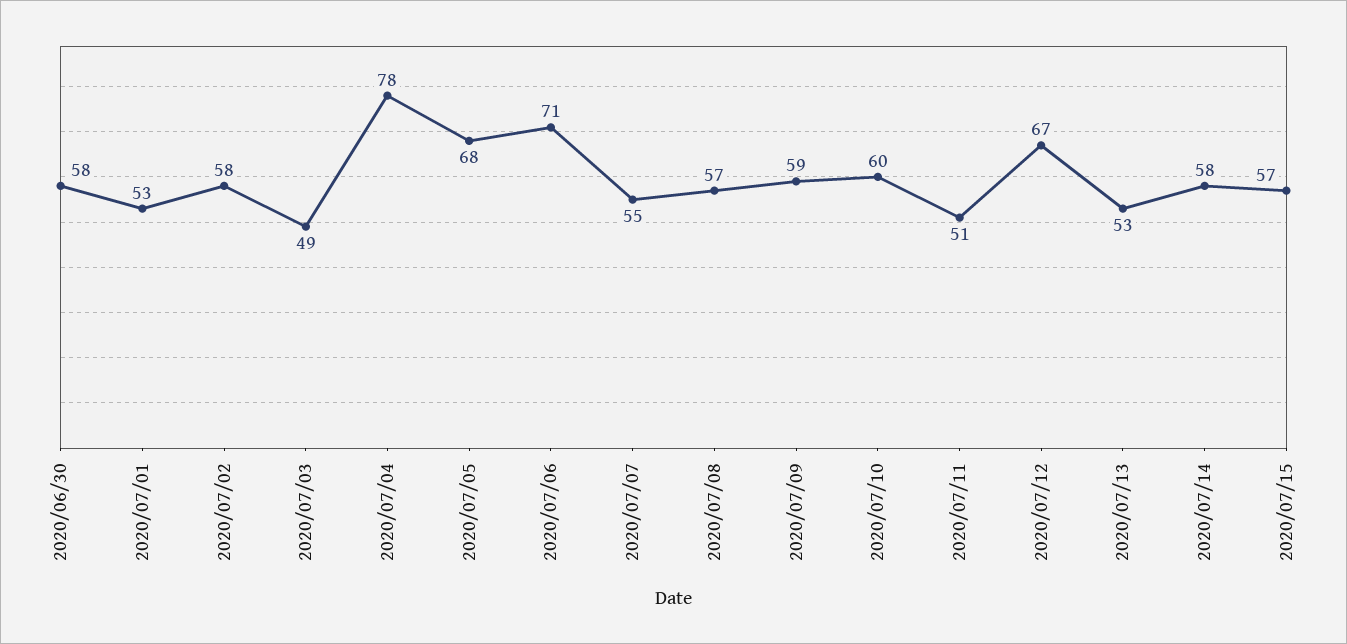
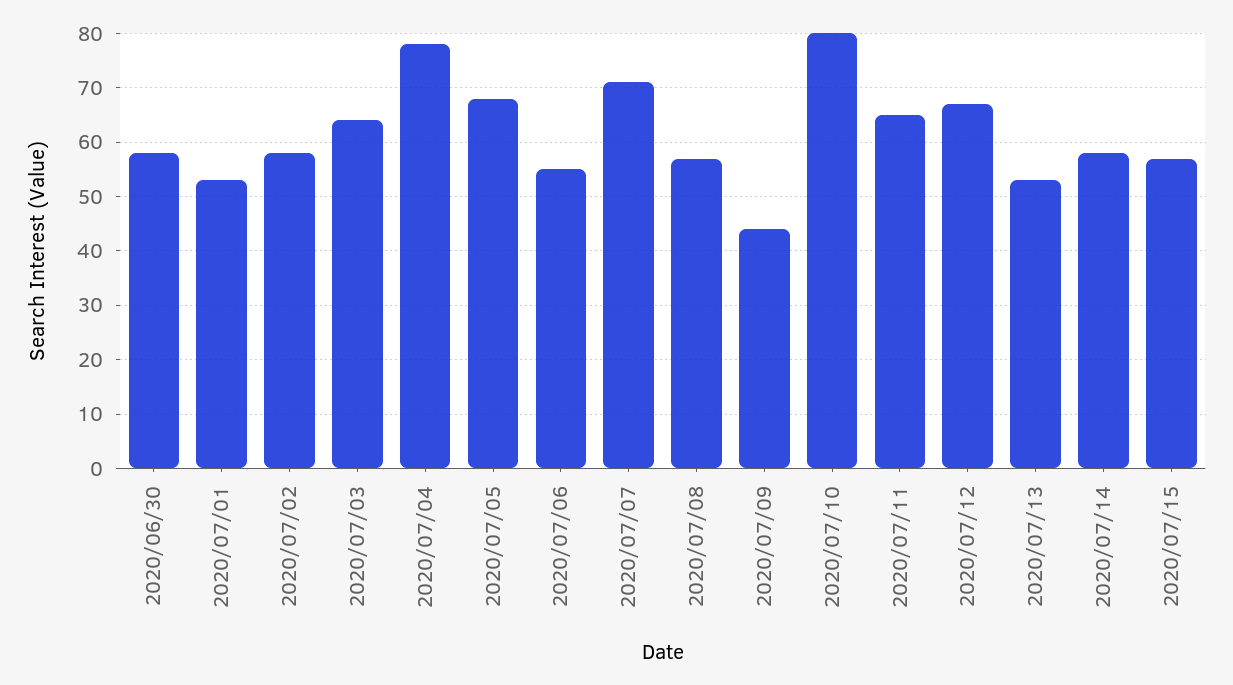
2020/07/03: 49 -> 65
2020/07/06: 71 -> 55
2020/07/07: 55 -> 70
2020/07/09: 59 -> 45
2020/07/10: 60 -> 80
2020/07/11: 51 -> 65

